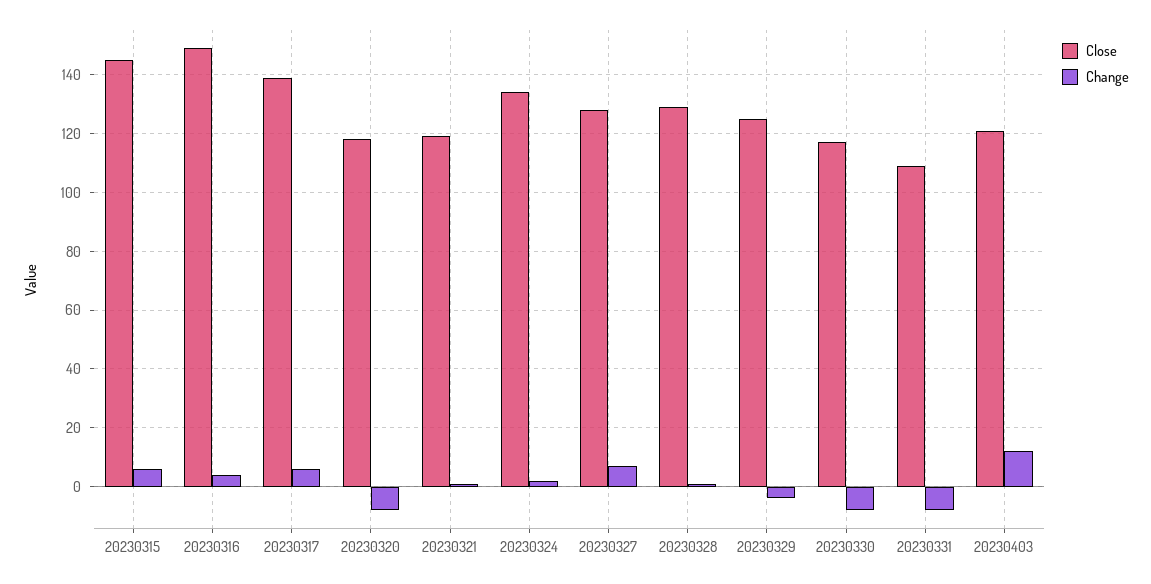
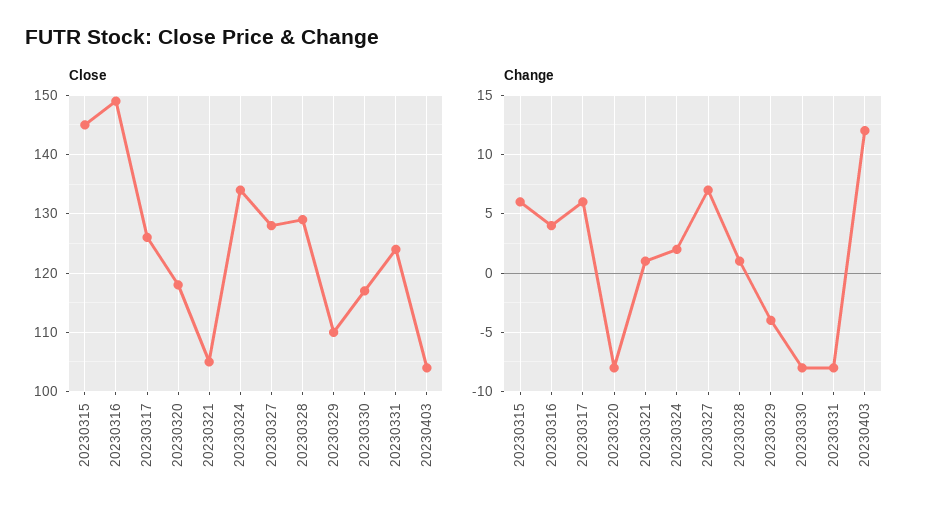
Close, 20230317: 140 -> 125
Close, 20230321: 120 -> 105
Close, 20230329: 125 -> 110
Close, 20230331: 110 -> 125
Close, 20230403: 120 -> 105

